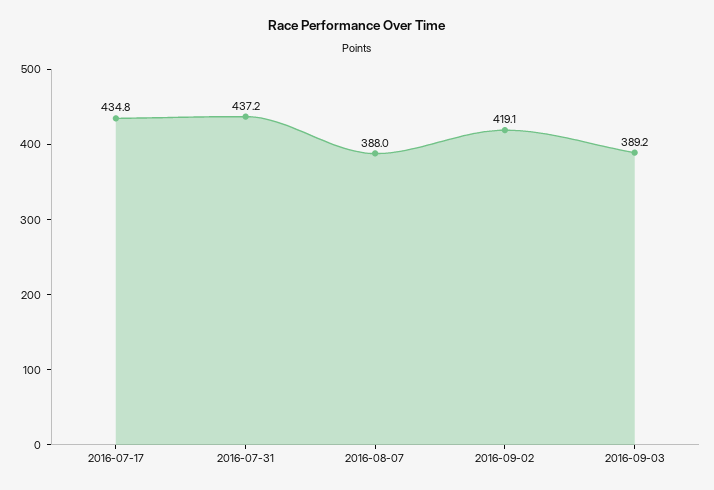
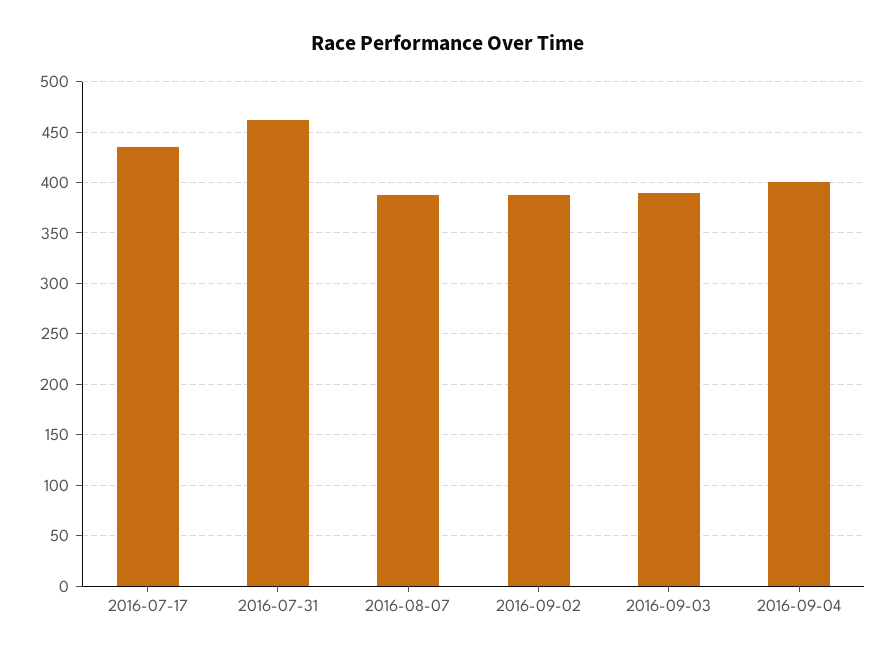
2016-07-31: 437.2 -> 460
2016-09-02: 419.1 -> 390
2016-09-04: none -> 400

